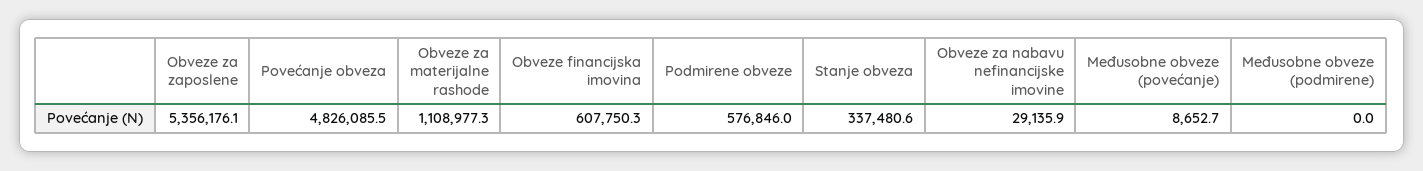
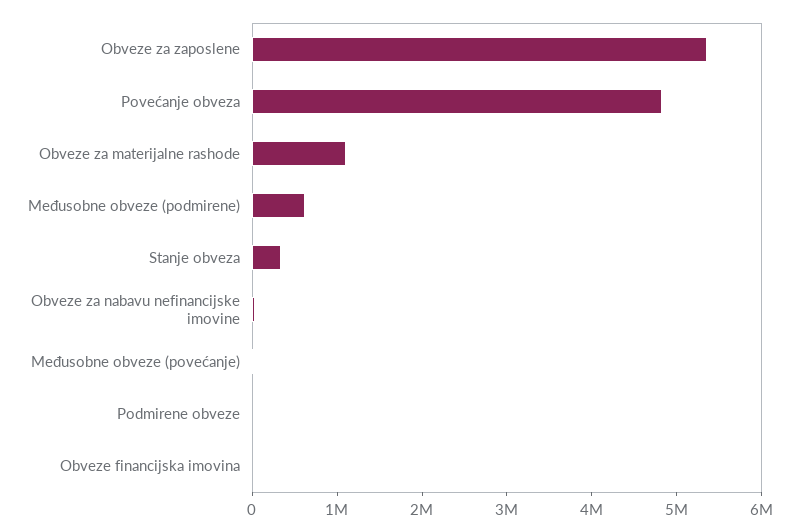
Obveze financijska imovina: 607750.3 -> 0
Podmirene obveze: 576846 -> 0
Međusobne obveze (podmirene): 0 -> 600000

